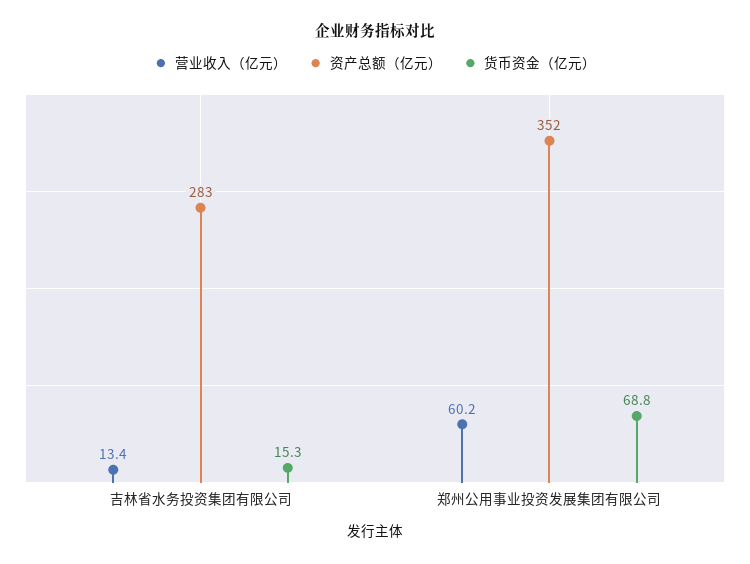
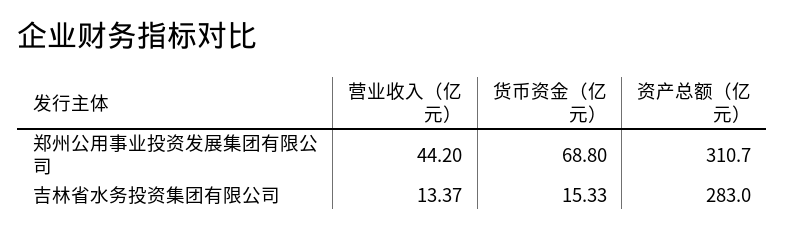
营业收入（亿元）, 郑州公用事业投资发展集团有限公司: 60.2 -> 44.2
资产总额（亿元）, 郑州公用事业投资发展集团有限公司: 352 -> 310.7

